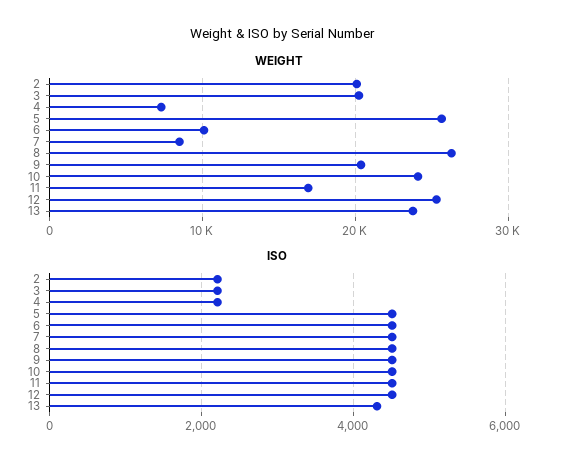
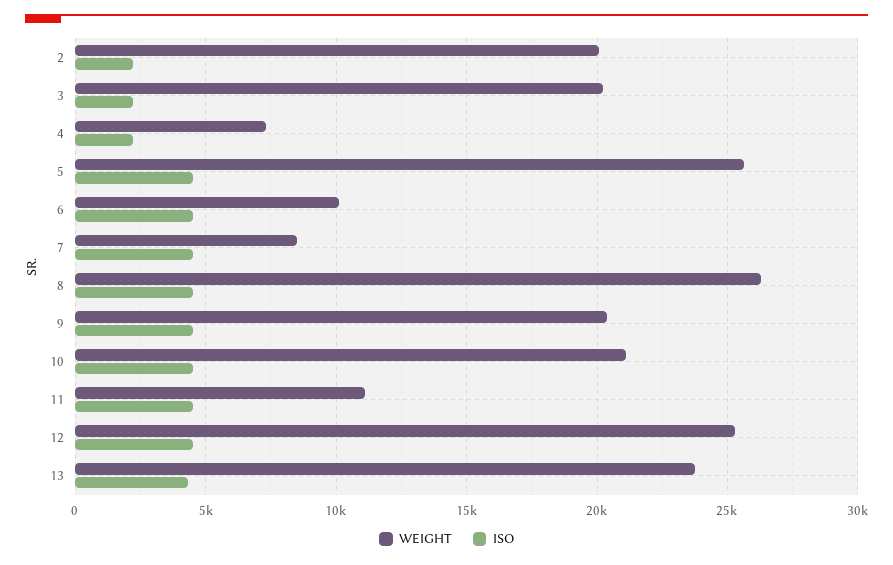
WEIGHT, 10: 24000 -> 21000
WEIGHT, 11: 17000 -> 11000

